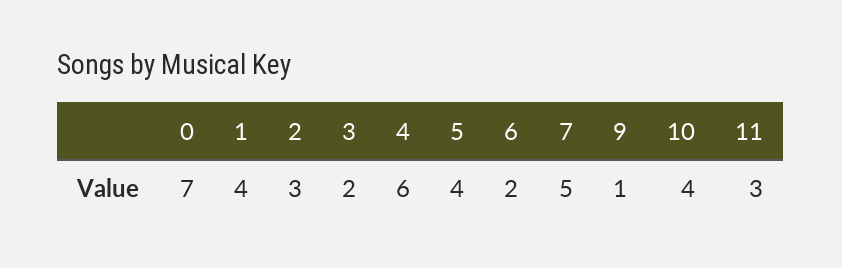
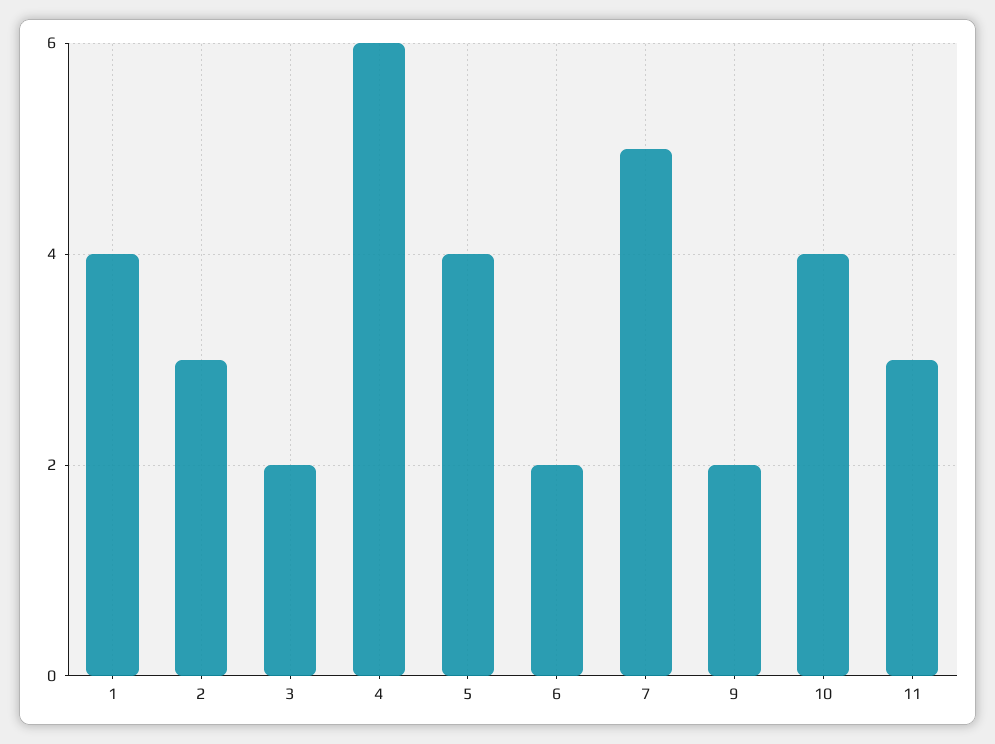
0: 7 -> none
9: 1 -> 2

